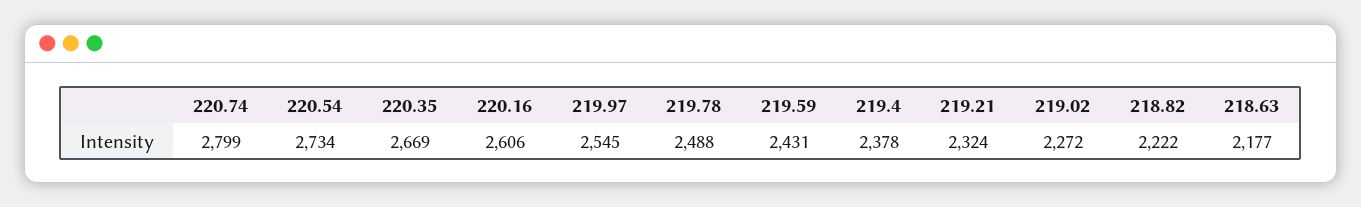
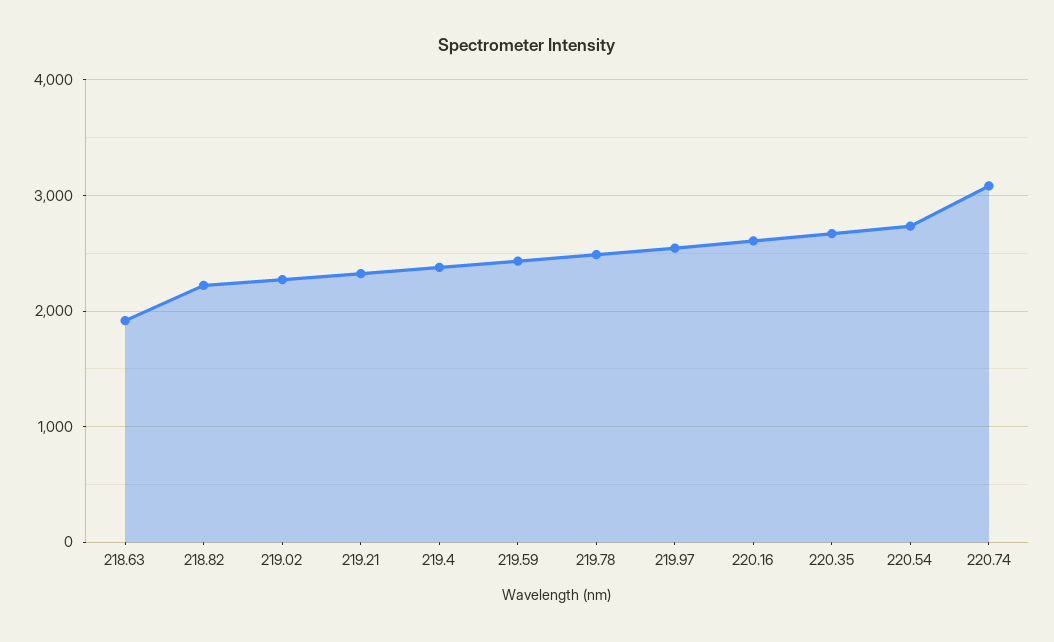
220.74: 2799 -> 3100
218.63: 2177 -> 1900

